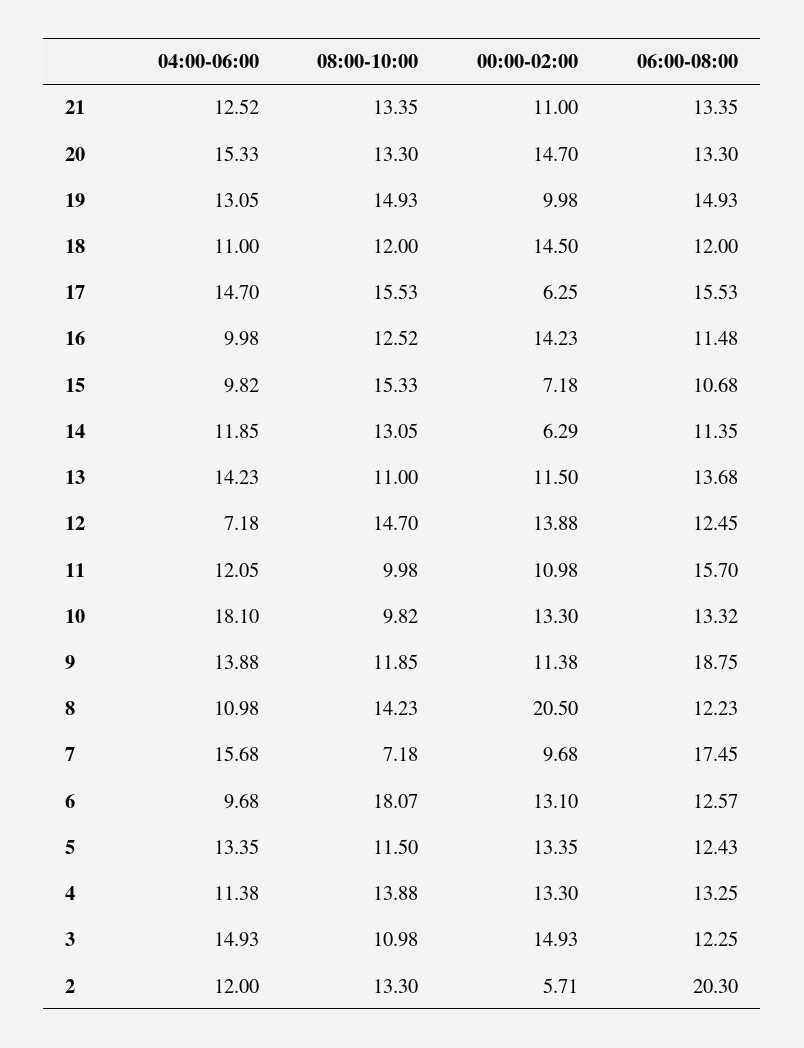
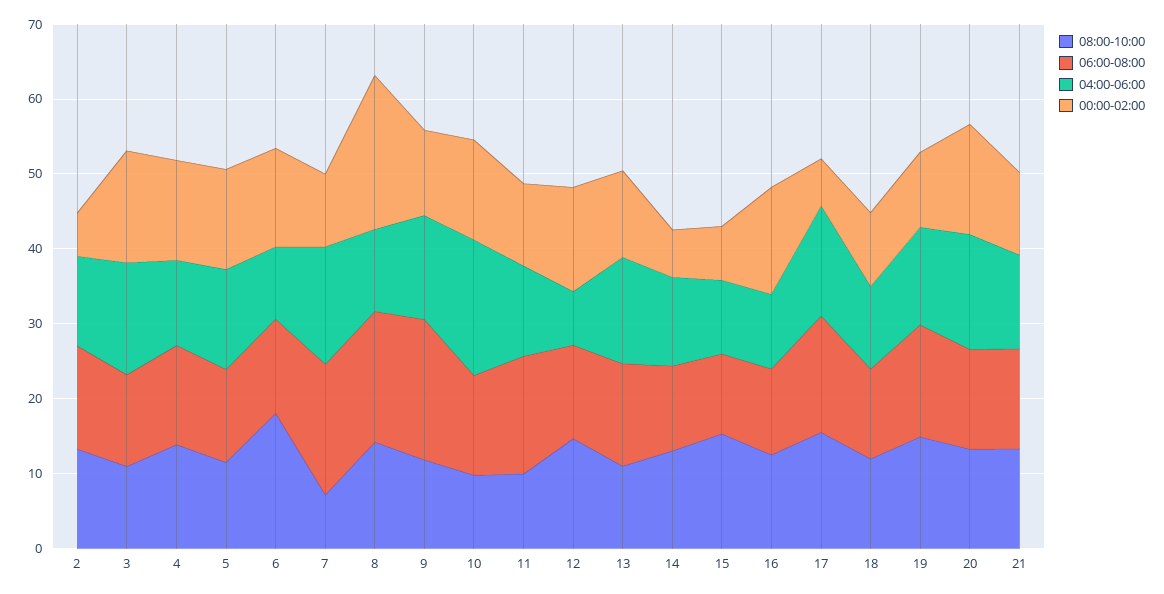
00:00-02:00, 18: 14.5 -> 10
06:00-08:00, 8: 12.23 -> 18
06:00-08:00, 2: 20.3 -> 14

